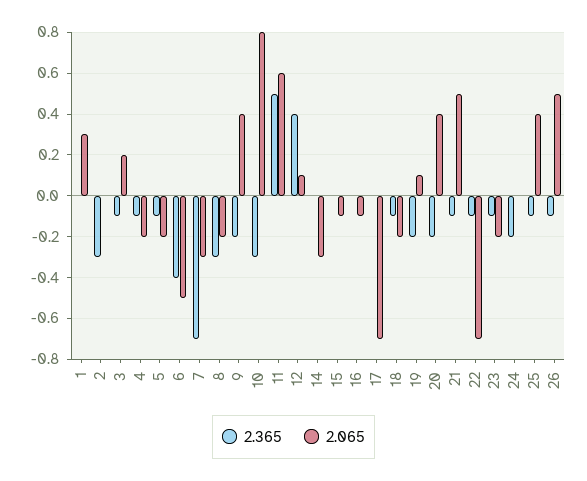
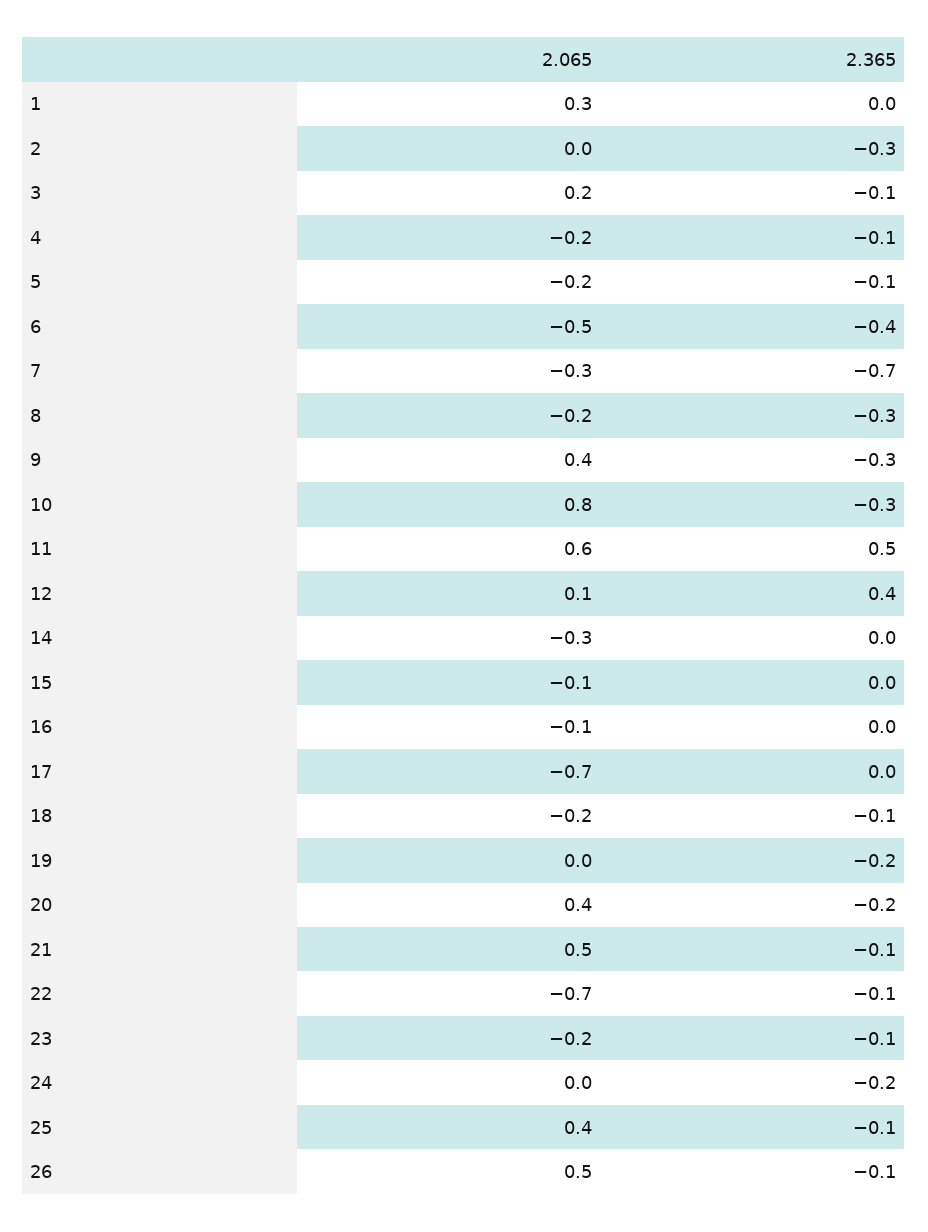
2.365, 9: -0.2 -> -0.3
2.065, 19: 0.1 -> 0

